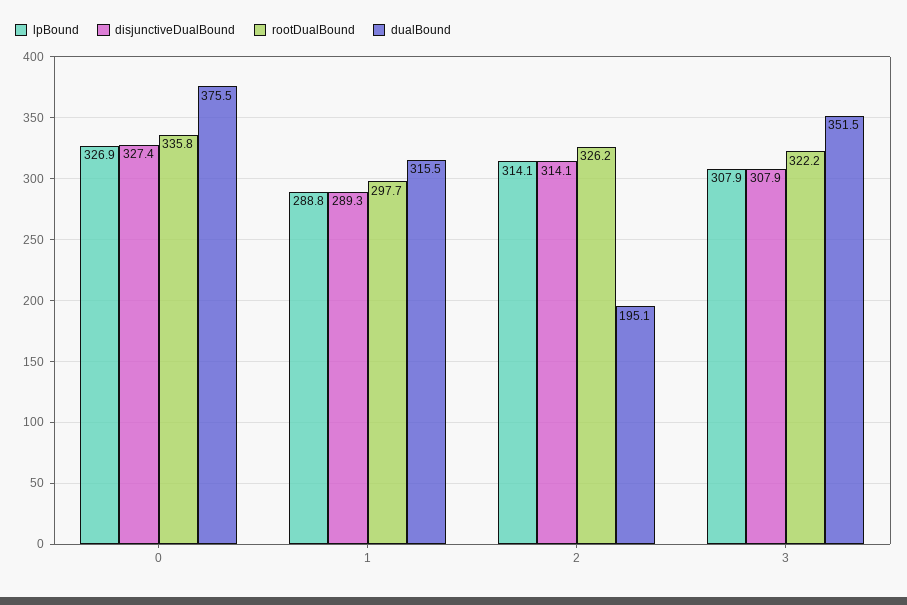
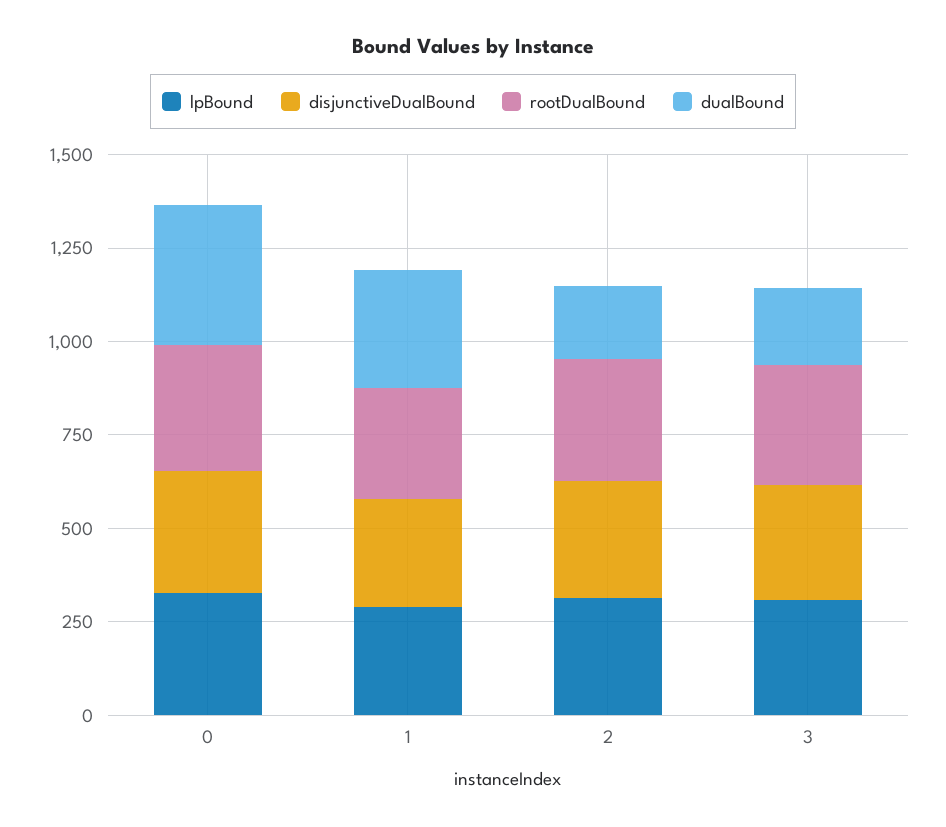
dualBound, 3: 351.5 -> 200

